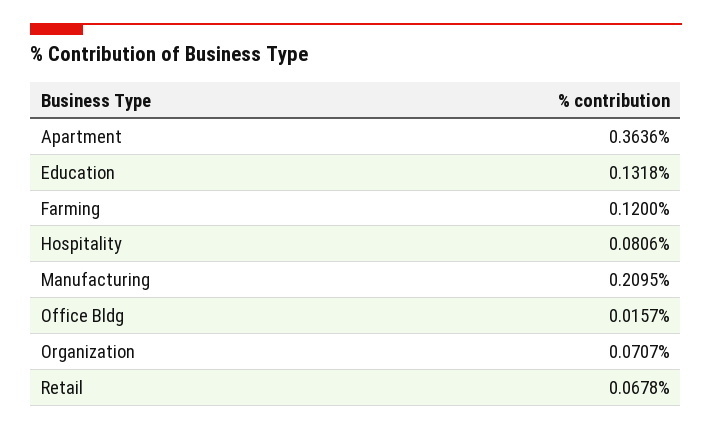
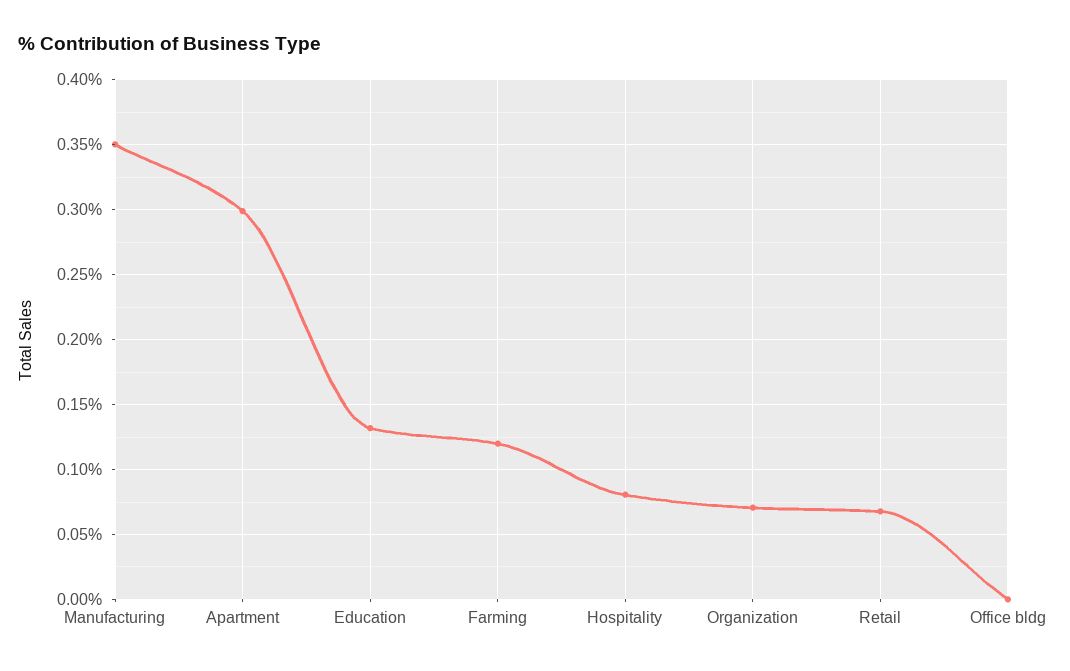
Apartment: 0.3636 -> 0.3
Manufacturing: 0.2095 -> 0.35
Office Bldg: 0.0157 -> 0

